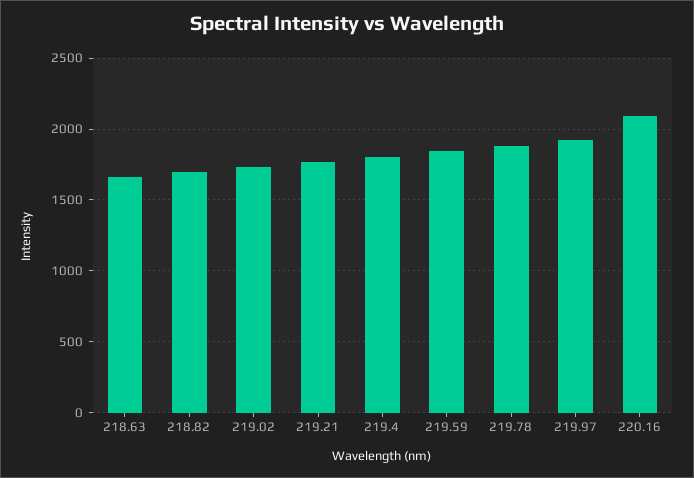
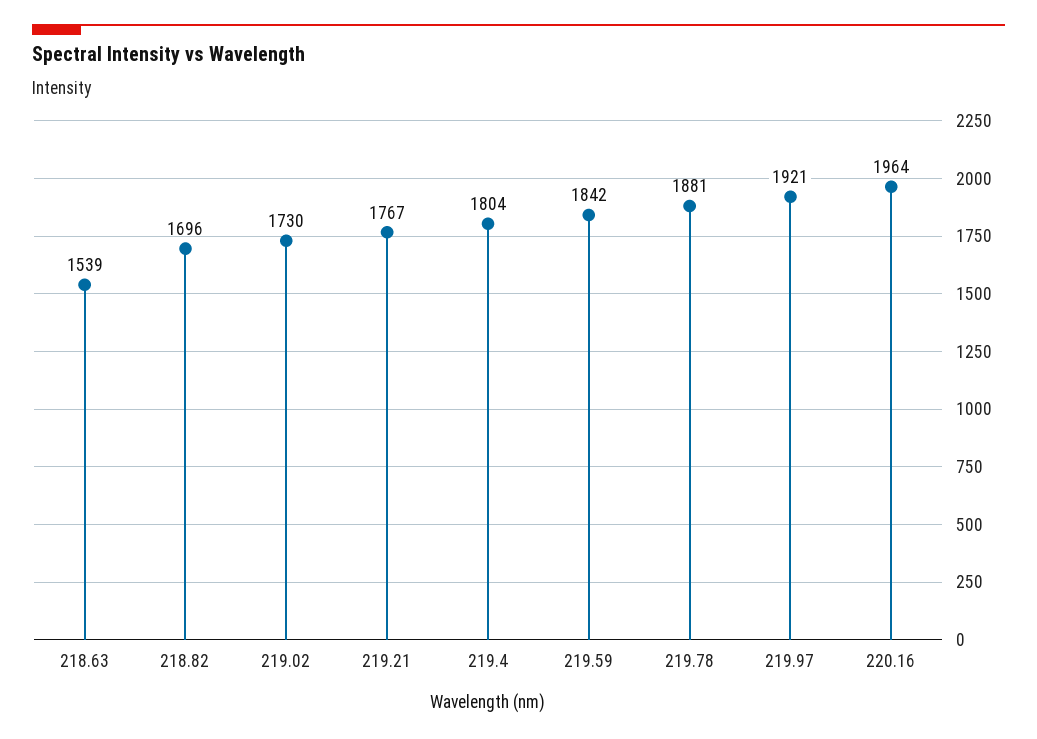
218.63: 1650 -> 1539
220.16: 2100 -> 1964

